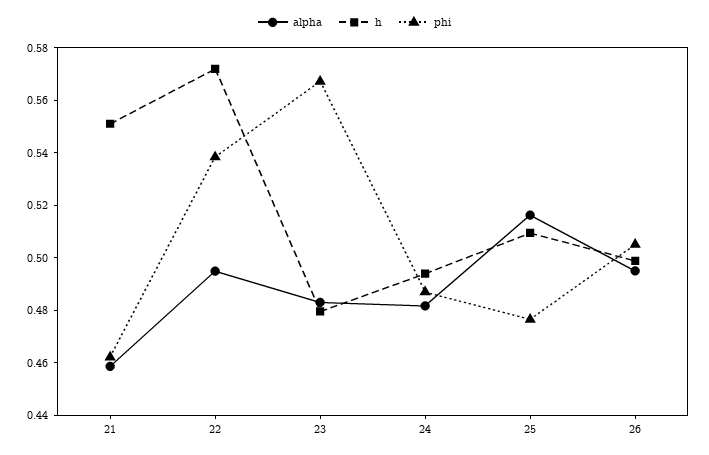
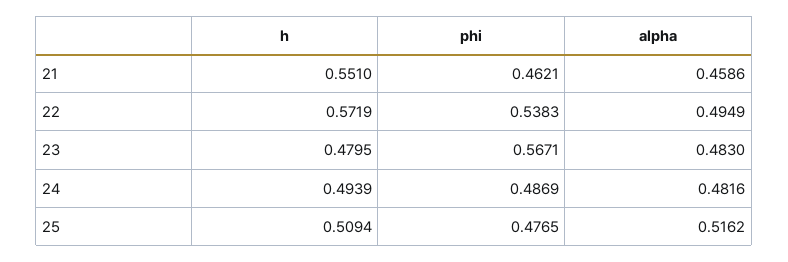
alpha, 26: 0.495 -> none
h, 26: 0.5 -> none
phi, 26: 0.505 -> none

